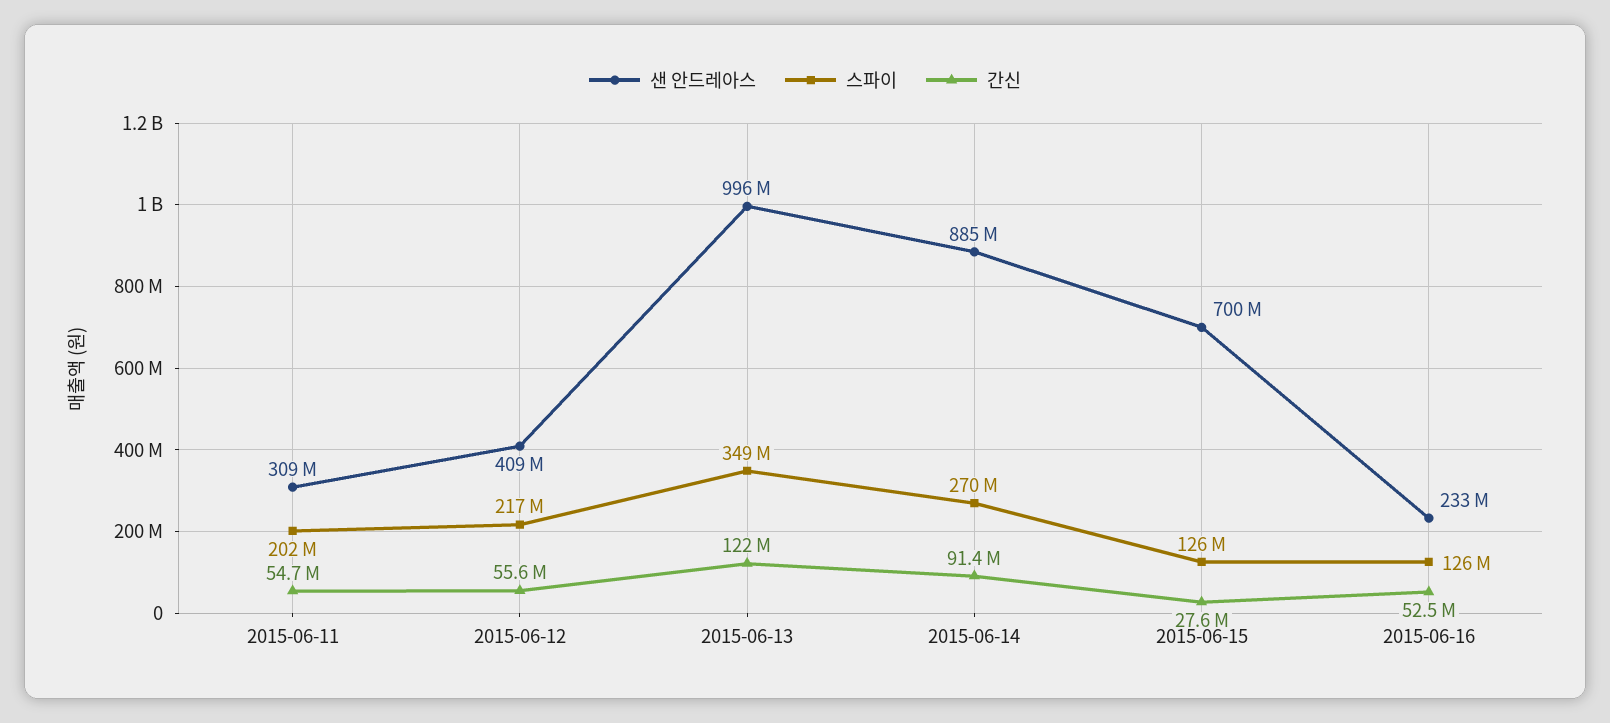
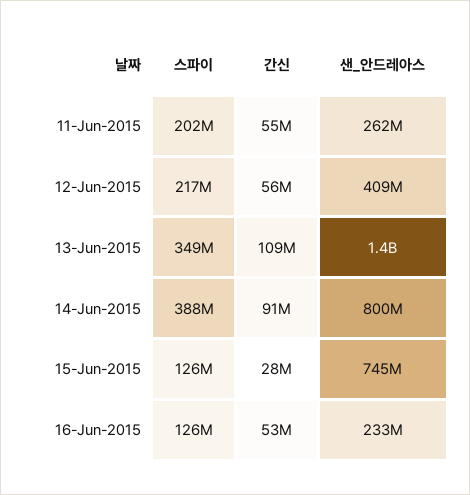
샌 안드레아스, 2015-06-11: 309000000 -> 262000000
샌 안드레아스, 2015-06-13: 996000000 -> 1400000000
간신, 2015-06-13: 122000000 -> 109000000
샌 안드레아스, 2015-06-14: 885000000 -> 800000000
스파이, 2015-06-14: 270000000 -> 388000000
샌 안드레아스, 2015-06-15: 700000000 -> 745000000

